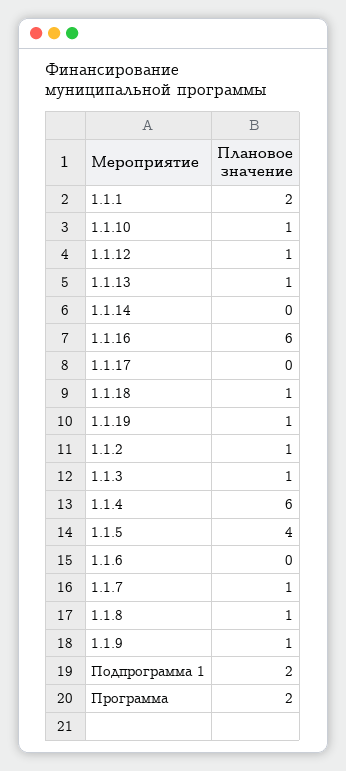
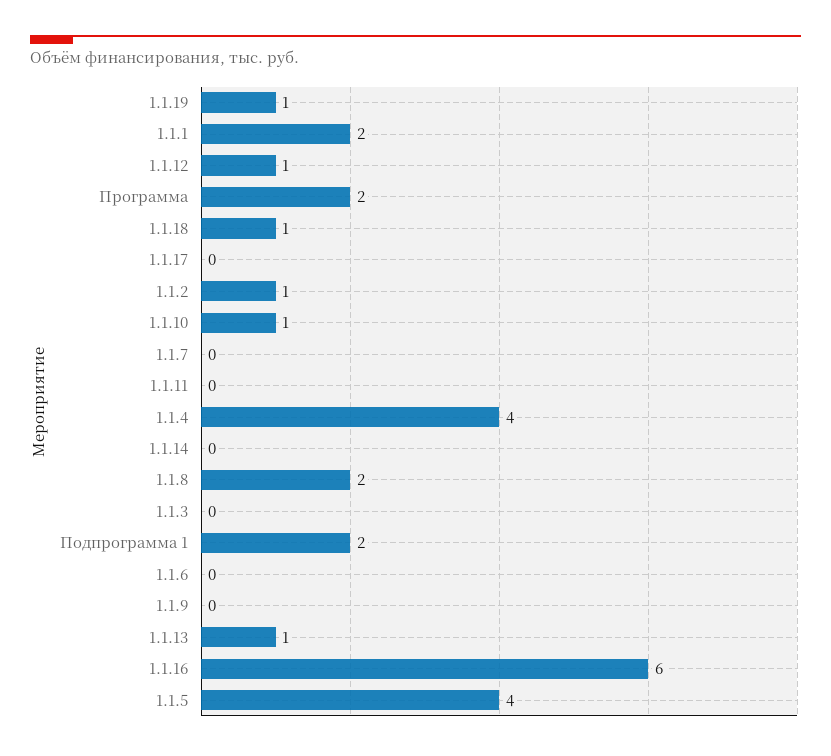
1.1.3: 1 -> 0
1.1.4: 6 -> 4
1.1.7: 1 -> 0
1.1.8: 1 -> 2
1.1.9: 1 -> 0
1.1.11: none -> 0

